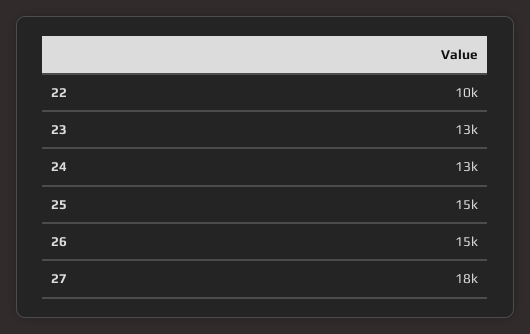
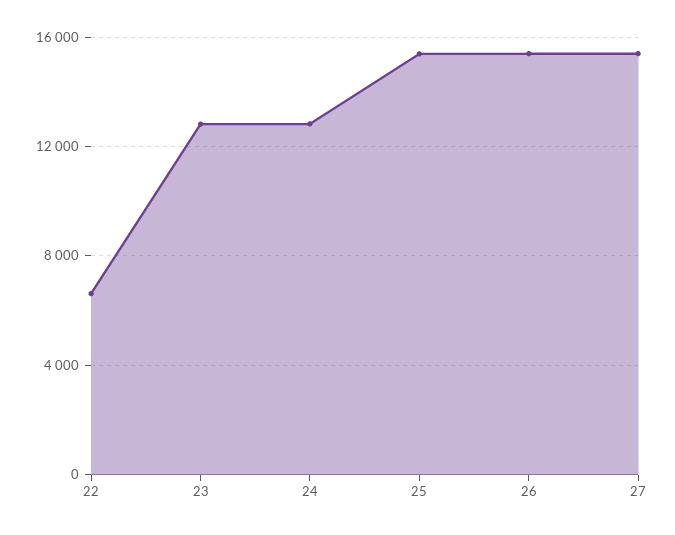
22: 10000 -> 6500
27: 18000 -> 15500

